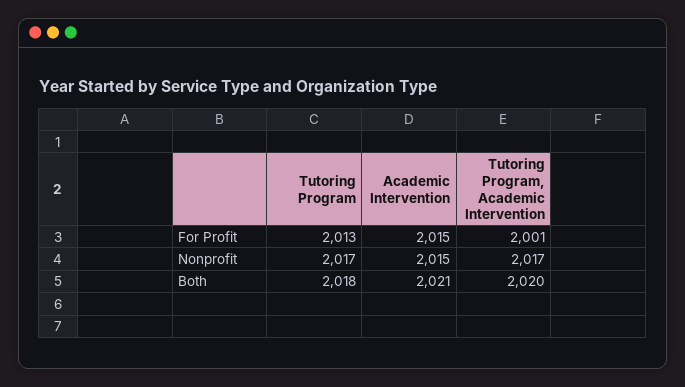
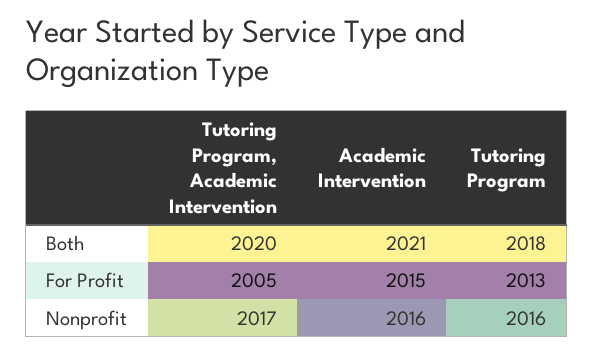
Tutoring Program, Academic Intervention, For Profit: 2001 -> 2005
Tutoring Program, Nonprofit: 2017 -> 2016
Academic Intervention, Nonprofit: 2015 -> 2016

